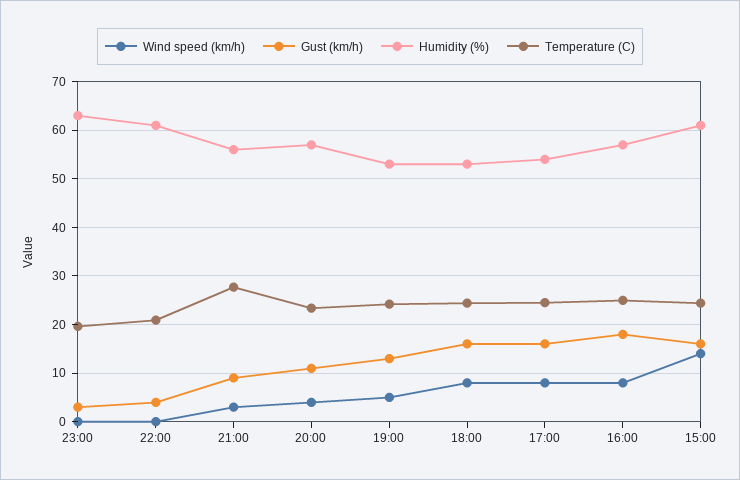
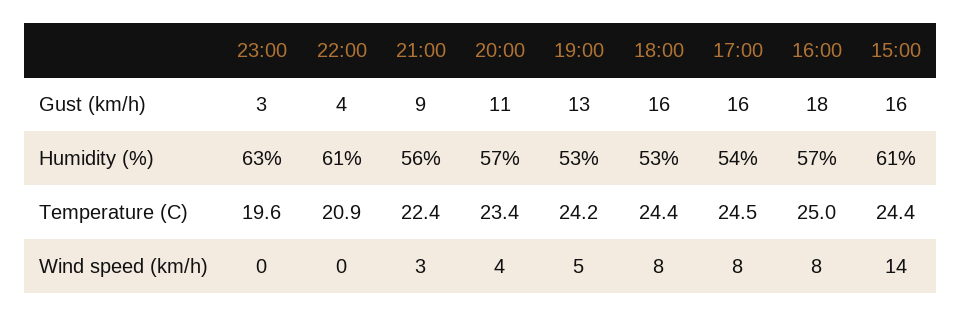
Temperature (C), 21:00: 28 -> 22.4

